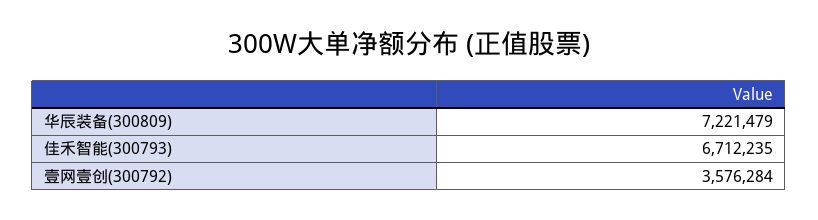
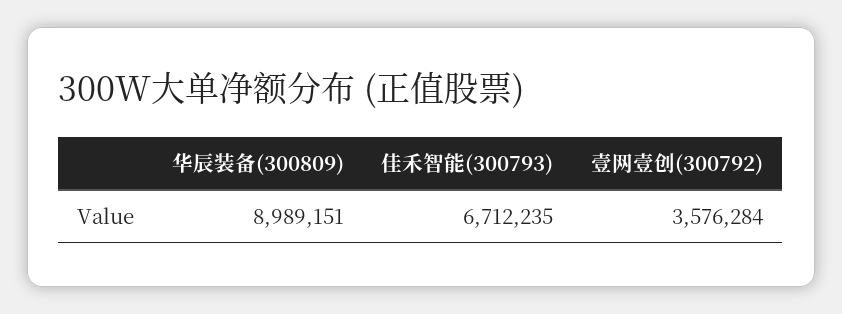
华辰装备(300809): 7221479 -> 8989151

